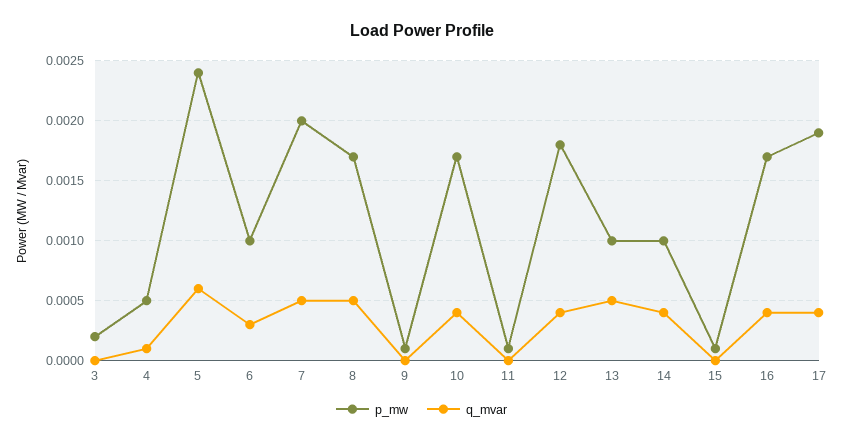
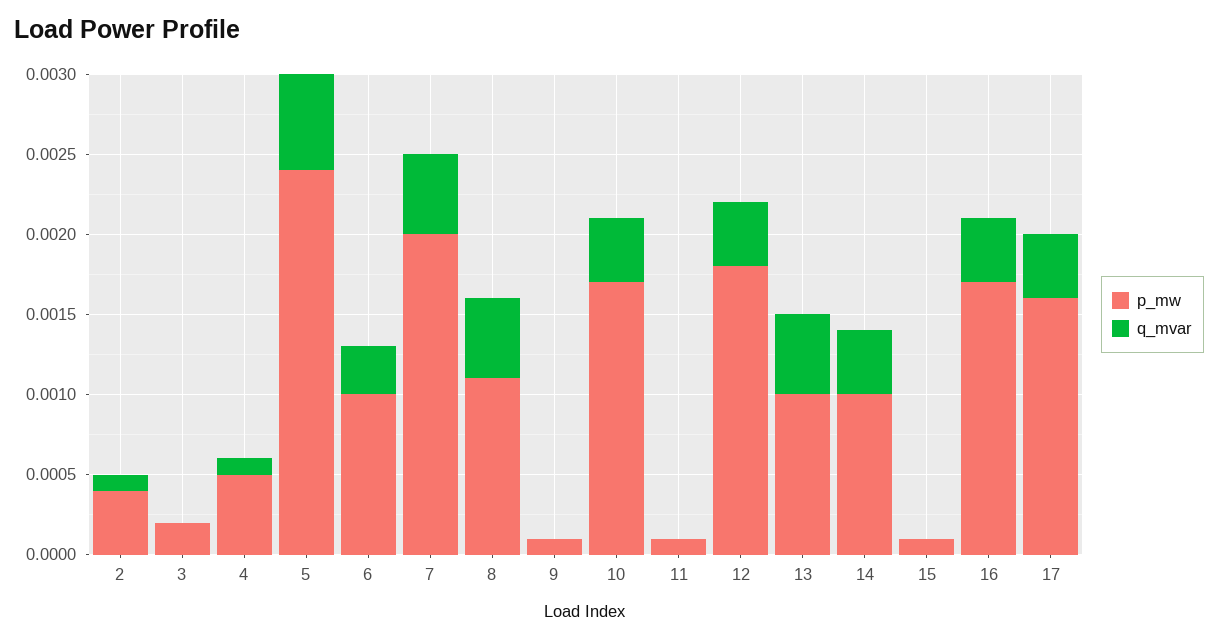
p_mw, 8: 0.0017 -> 0.0011
p_mw, 17: 0.0019 -> 0.0016
p_mw, 2: none -> 0.0004
q_mvar, 2: none -> 0.0001

